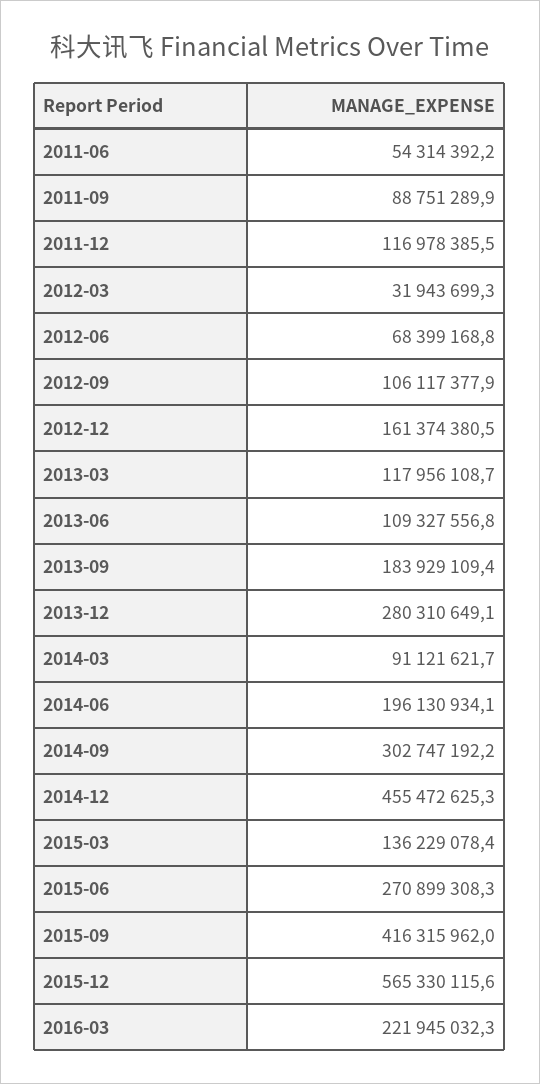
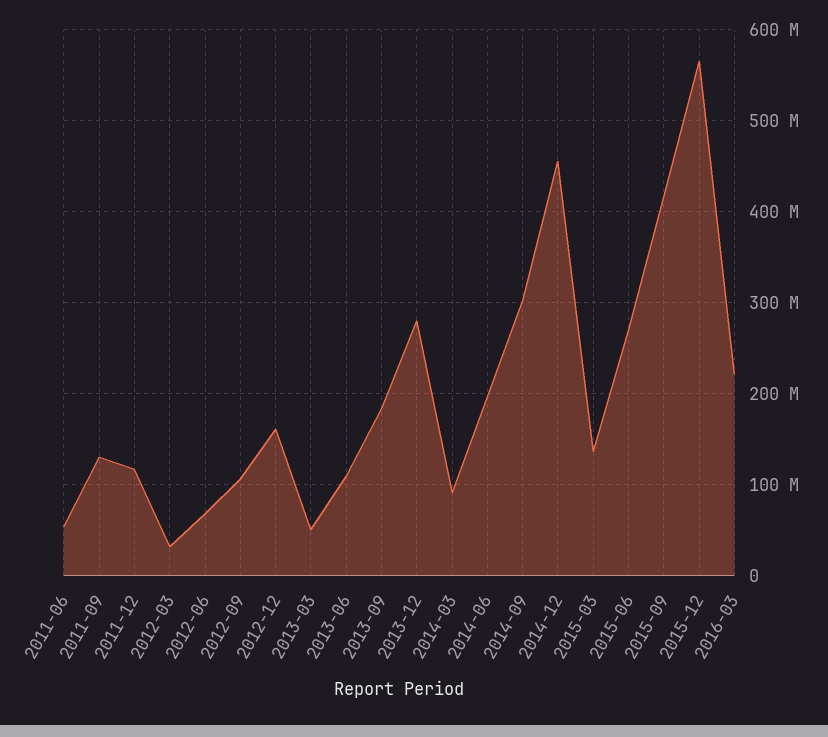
2011-09: 88751289.9 -> 130000000
2013-03: 117956108.7 -> 50000000

